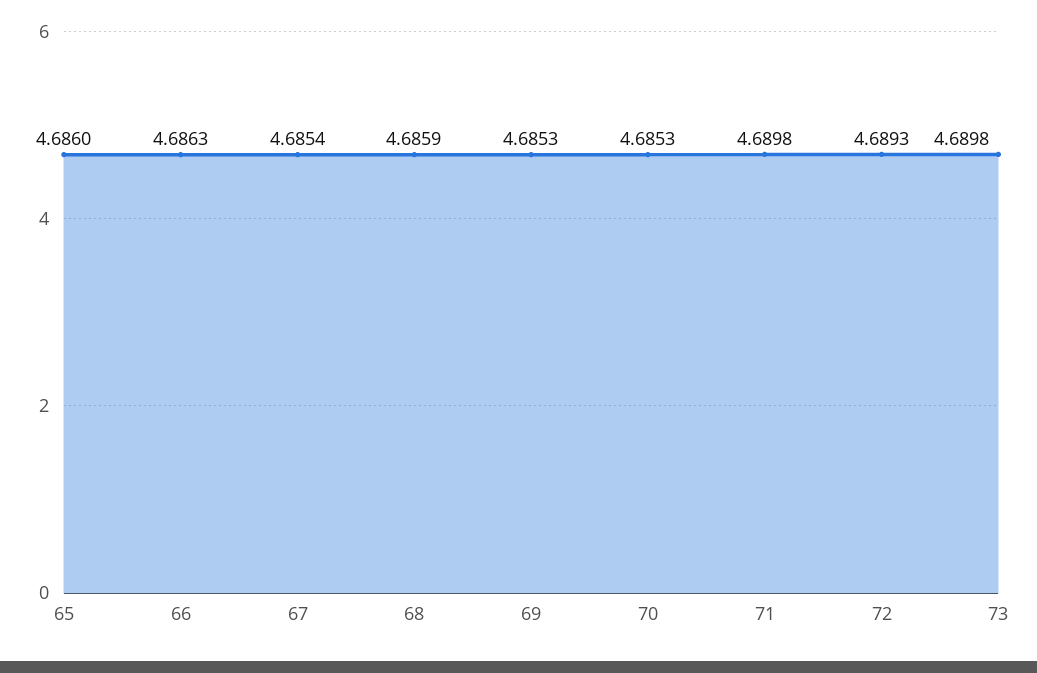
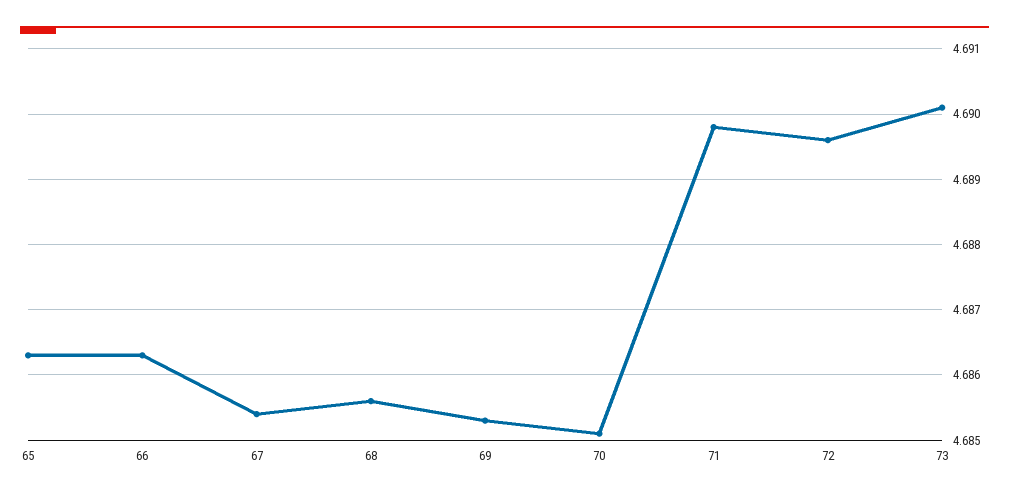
65: 4.686 -> 4.6863
68: 4.6859 -> 4.6856
70: 4.6853 -> 4.6851
72: 4.6893 -> 4.6896
73: 4.6898 -> 4.6901

